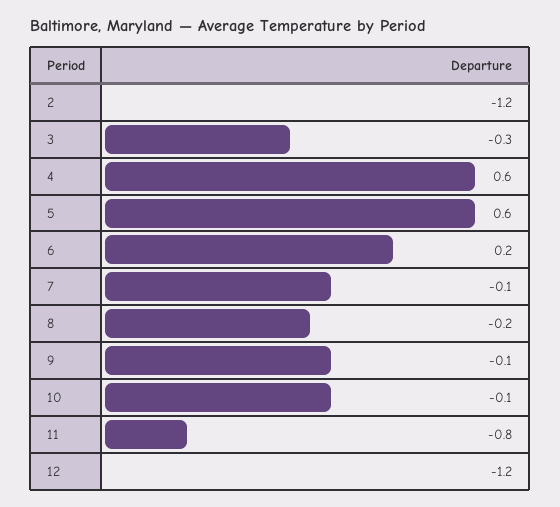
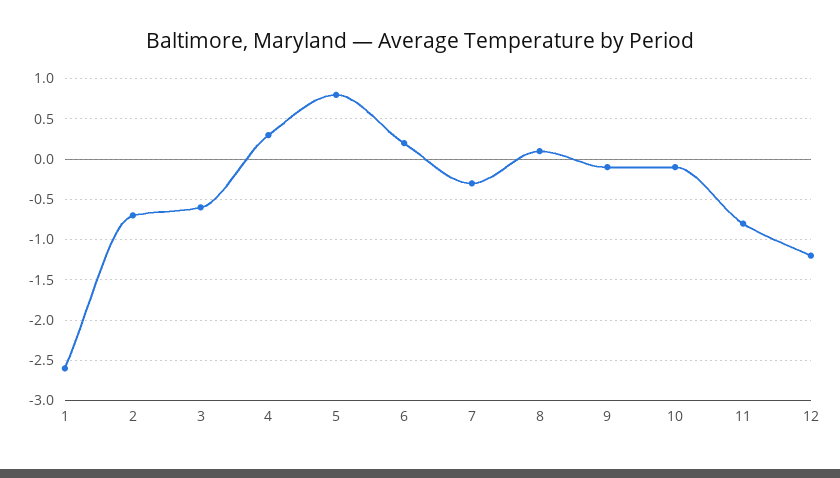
2: -1.2 -> -0.7
3: -0.3 -> -0.6
4: 0.6 -> 0.3
5: 0.6 -> 0.8
7: -0.1 -> -0.3
8: -0.2 -> 0.1
1: none -> -2.6

